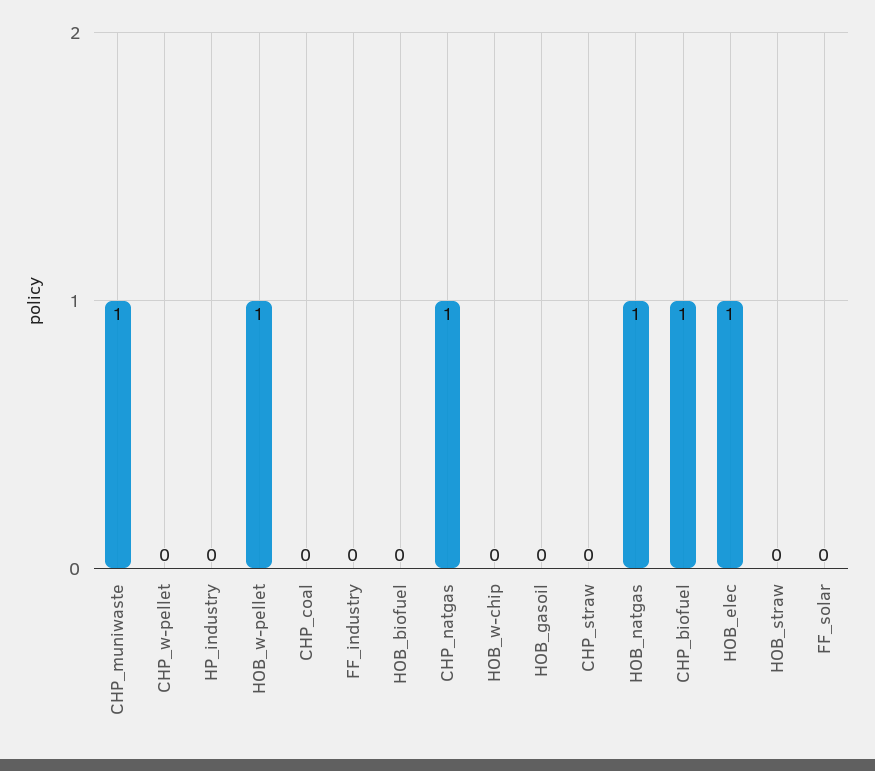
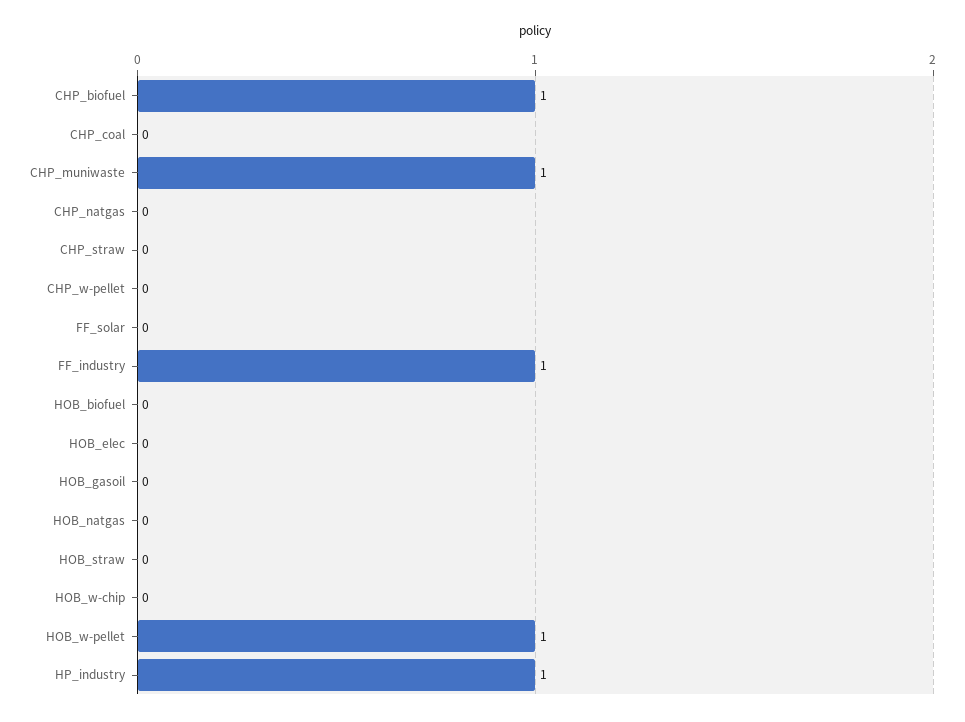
HP_industry: 0 -> 1
FF_industry: 0 -> 1
CHP_natgas: 1 -> 0
HOB_natgas: 1 -> 0
HOB_elec: 1 -> 0

